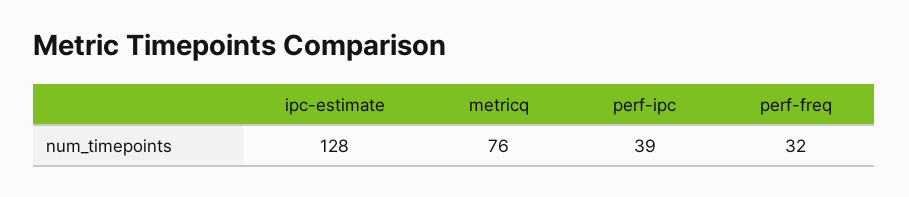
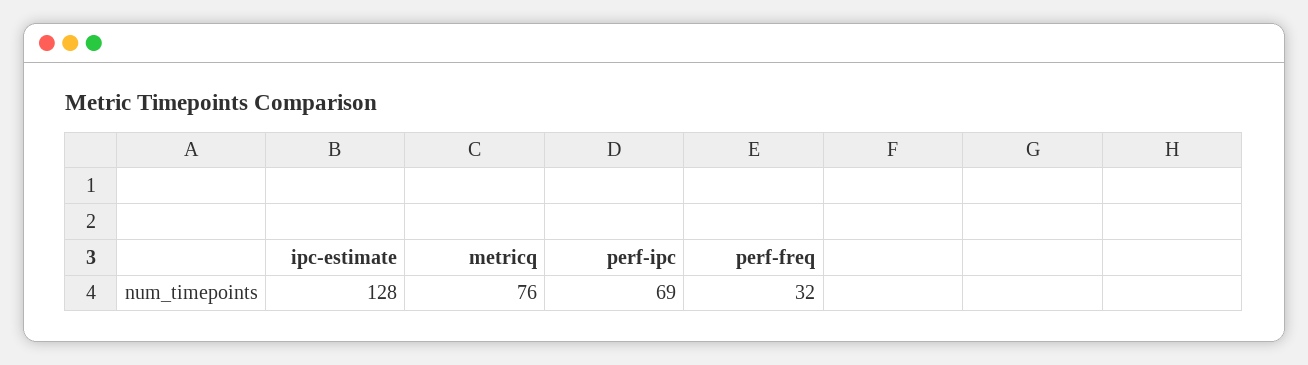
perf-ipc: 39 -> 69

